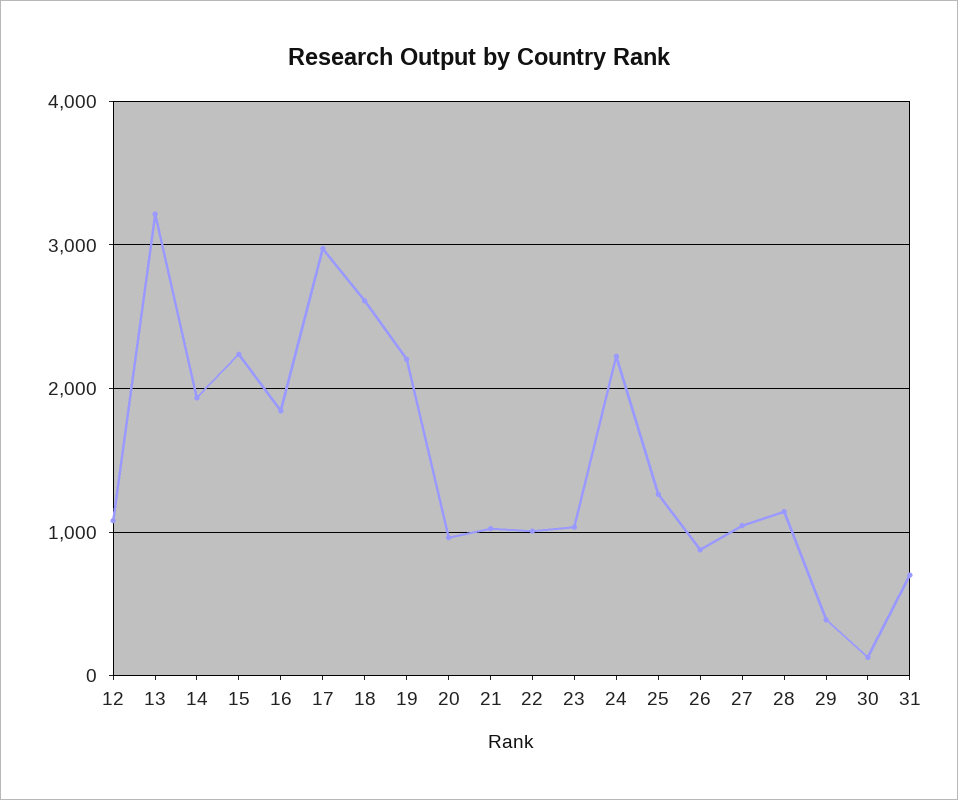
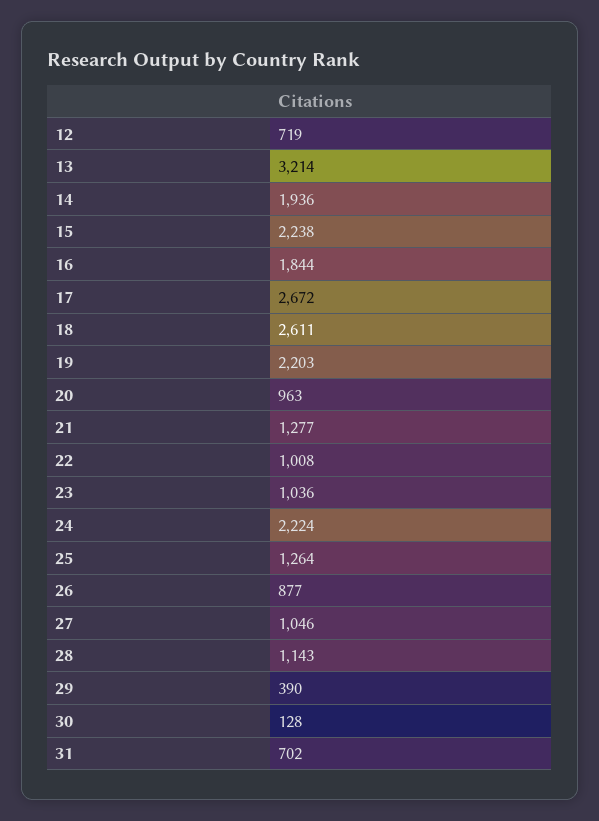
12: 1100 -> 719
17: 3000 -> 2672
21: 1000 -> 1277

